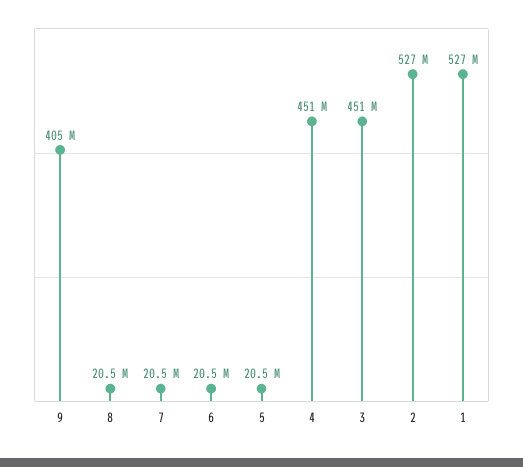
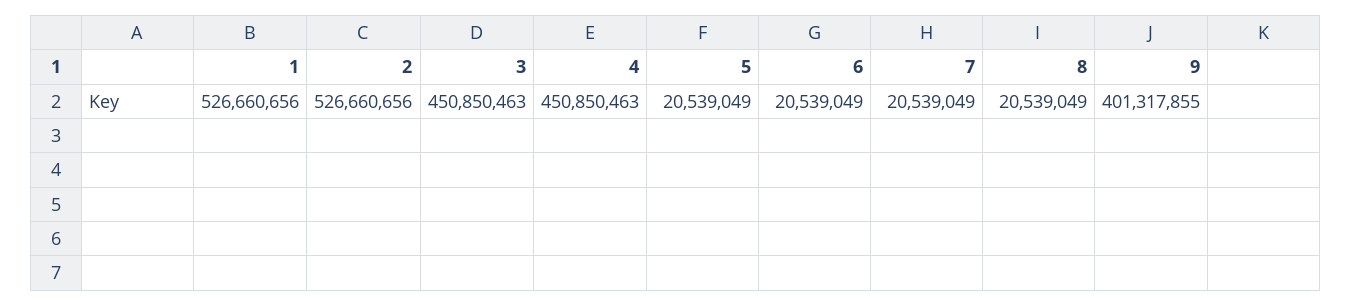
9: 405000000 -> 401317855

